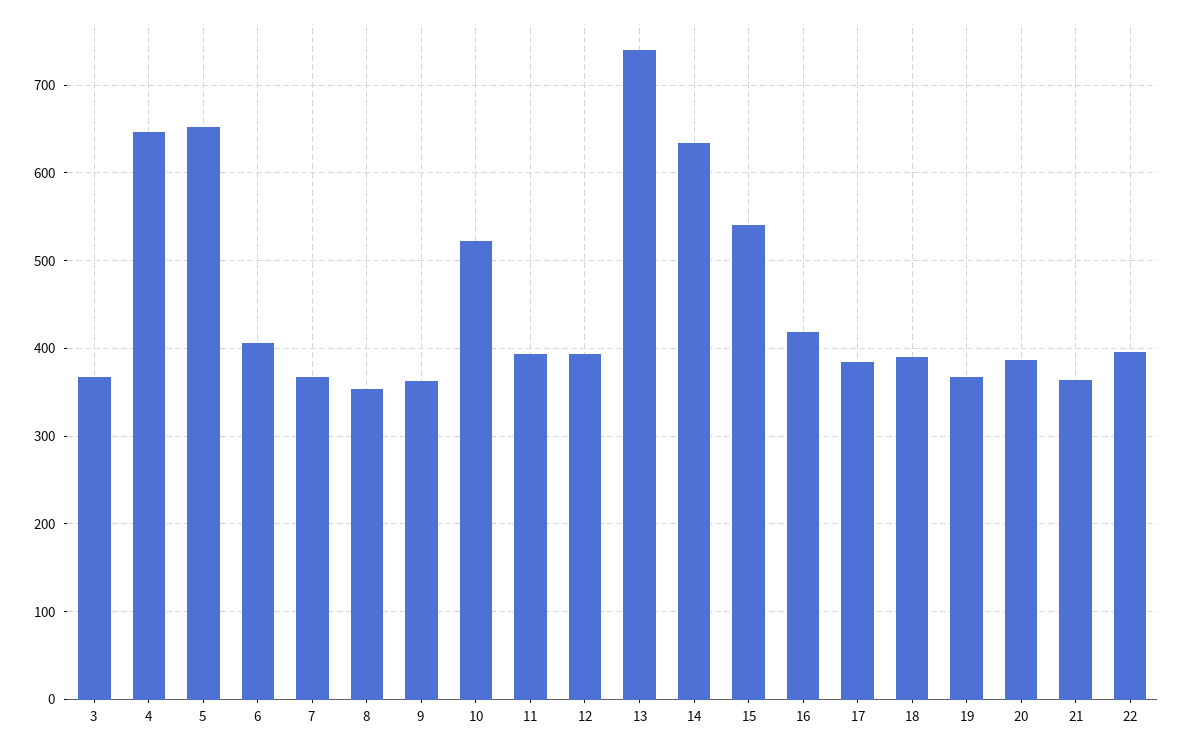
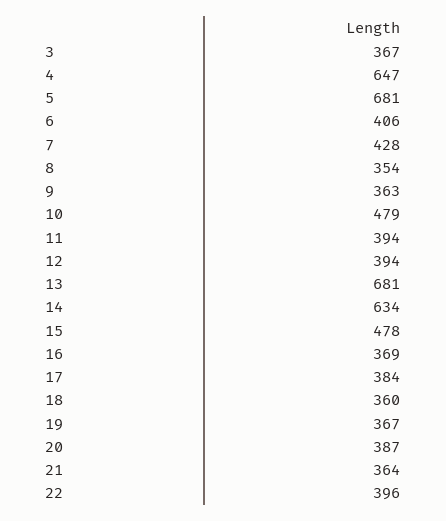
5: 650 -> 681
7: 370 -> 428
10: 520 -> 479
13: 740 -> 681
15: 540 -> 478
16: 420 -> 369
18: 390 -> 360

